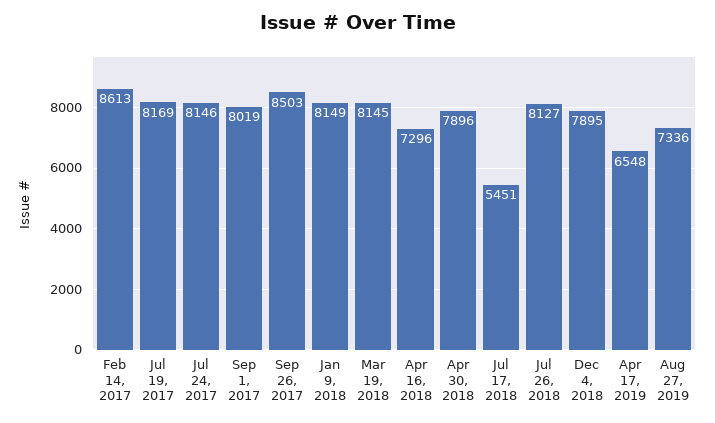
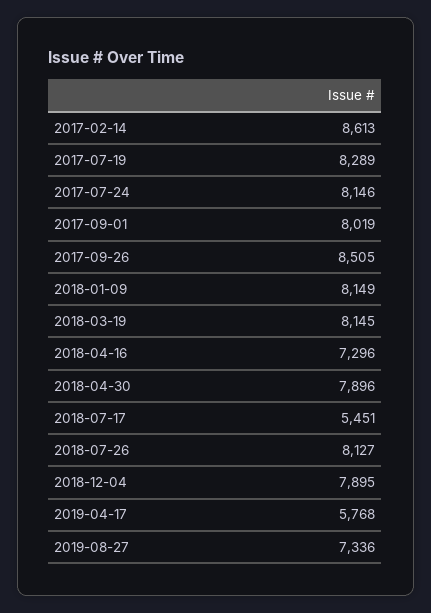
Jul 19, 2017: 8169 -> 8289
Sep 26, 2017: 8503 -> 8505
Apr 17, 2019: 6548 -> 5768

